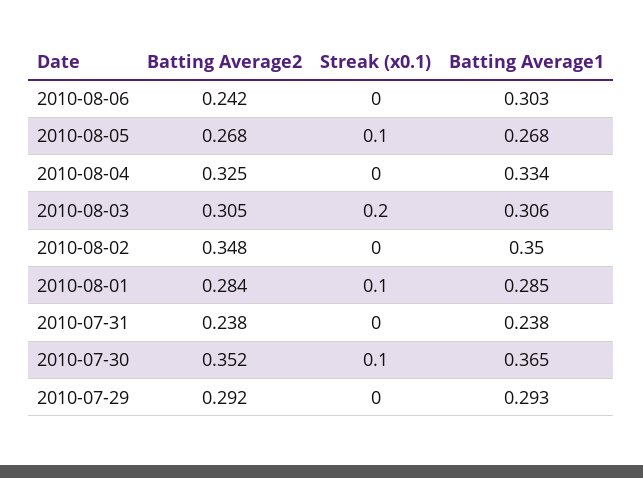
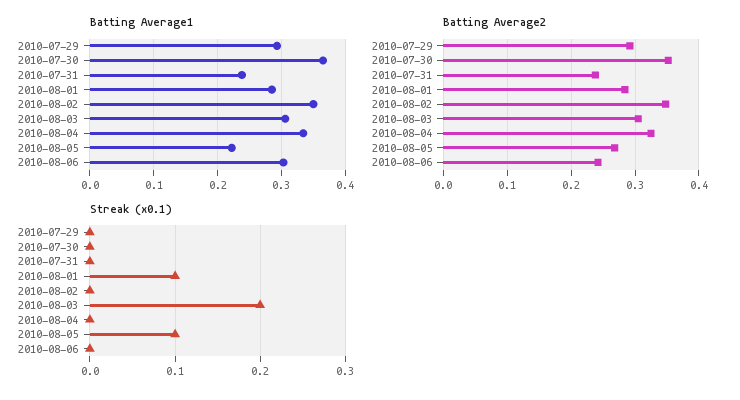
Batting Average1, 2010-08-05: 0.268 -> 0.22
Streak (x0.1), 2010-07-30: 0.1 -> 0

